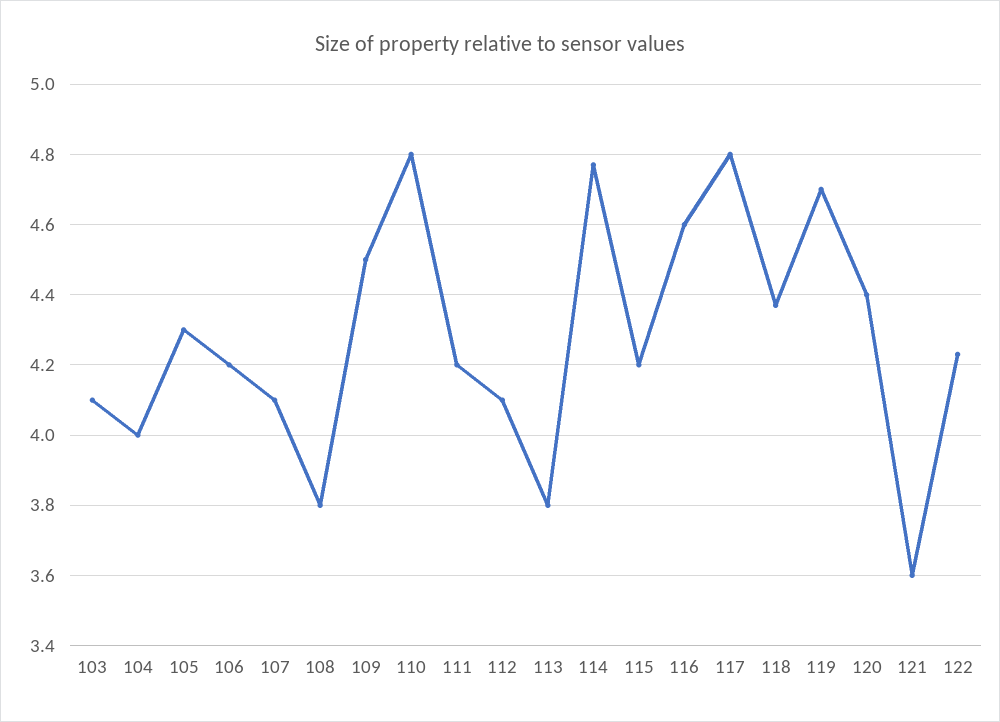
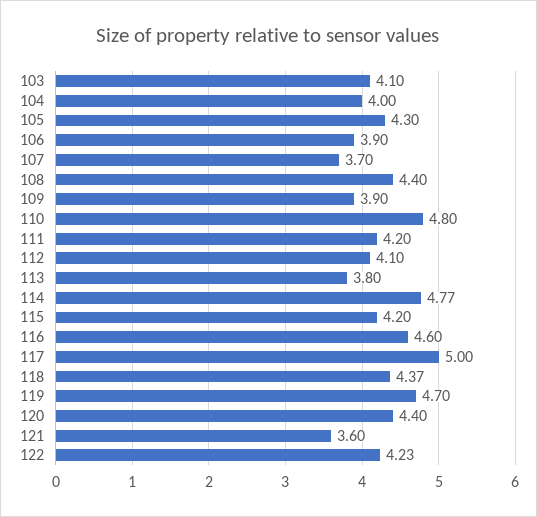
106: 4.2 -> 3.9
107: 4.1 -> 3.7
108: 3.8 -> 4.4
109: 4.5 -> 3.9
117: 4.8 -> 5

